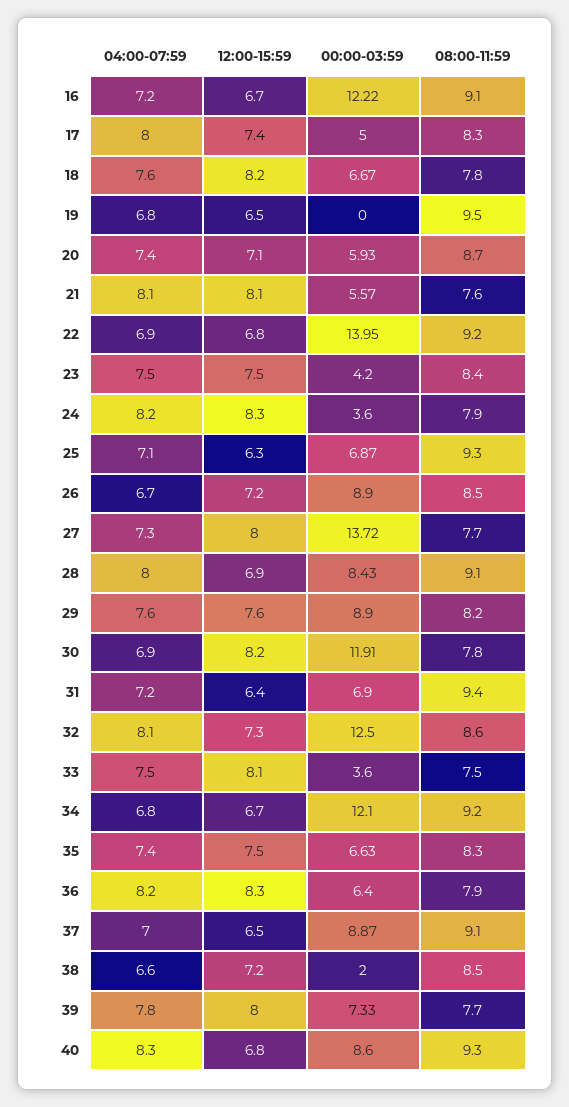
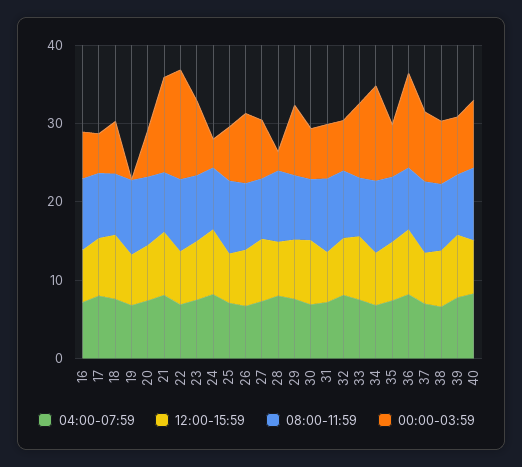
00:00-03:59, 16: 12.22 -> 6
00:00-03:59, 21: 5.57 -> 12
00:00-03:59, 23: 4.2 -> 10
00:00-03:59, 27: 13.72 -> 8
00:00-03:59, 28: 8.43 -> 2
00:00-03:59, 30: 11.91 -> 6
00:00-03:59, 32: 12.5 -> 6
00:00-03:59, 33: 3.6 -> 10
00:00-03:59, 36: 6.4 -> 12
00:00-03:59, 38: 2 -> 8

